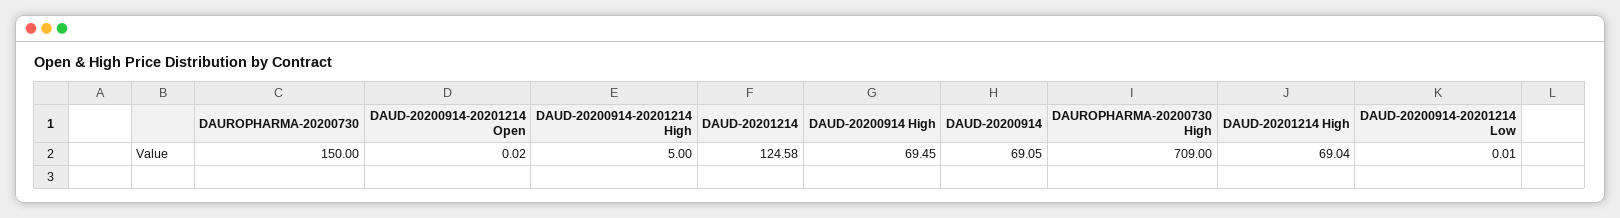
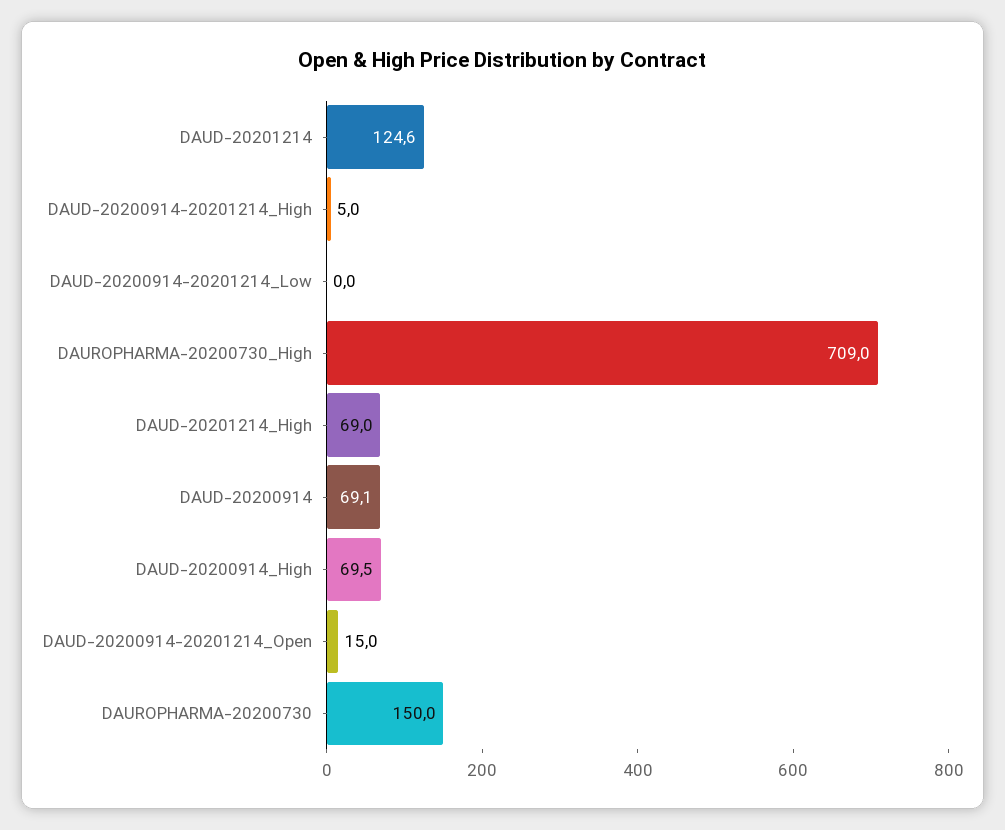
DAUD-20200914-20201214 Open: 0.02 -> 15

